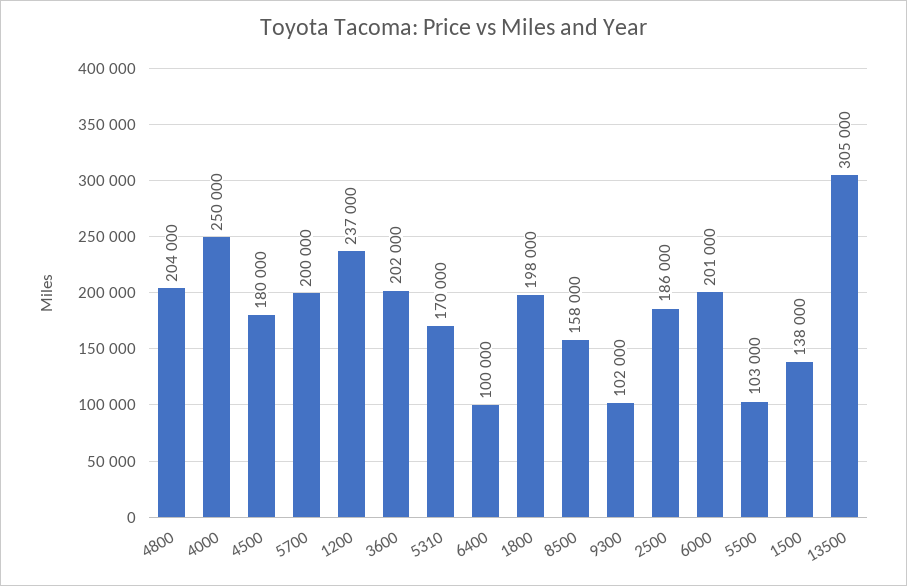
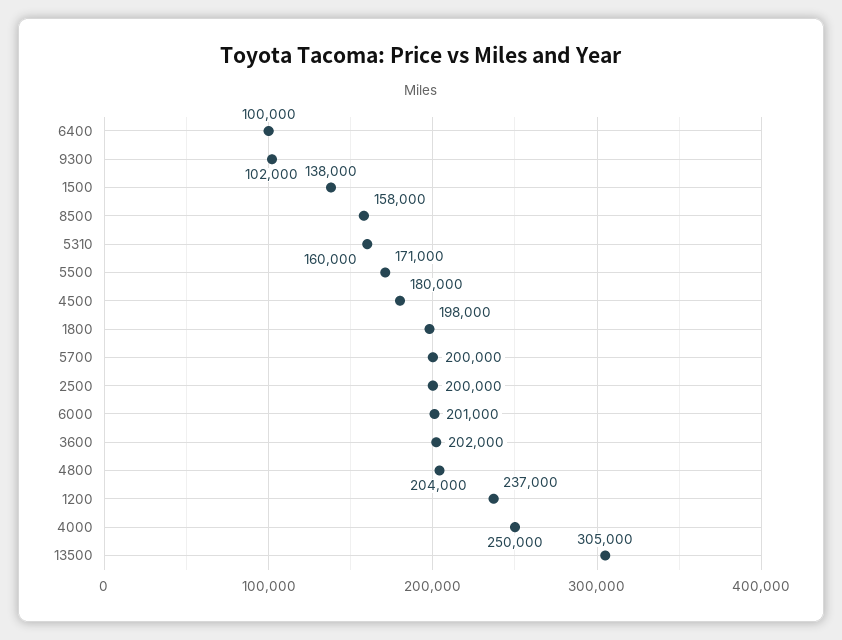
5310: 170000 -> 160000
2500: 186000 -> 200000
5500: 103000 -> 171000

